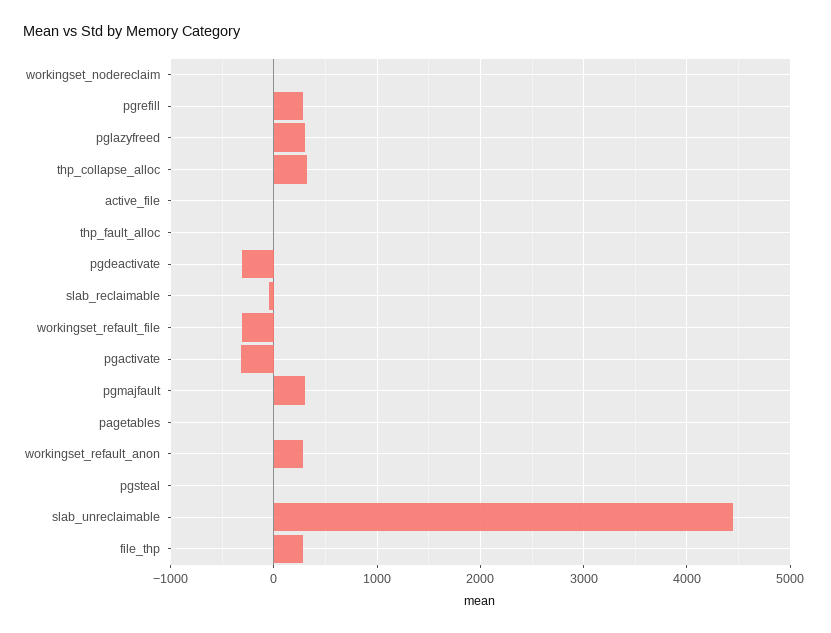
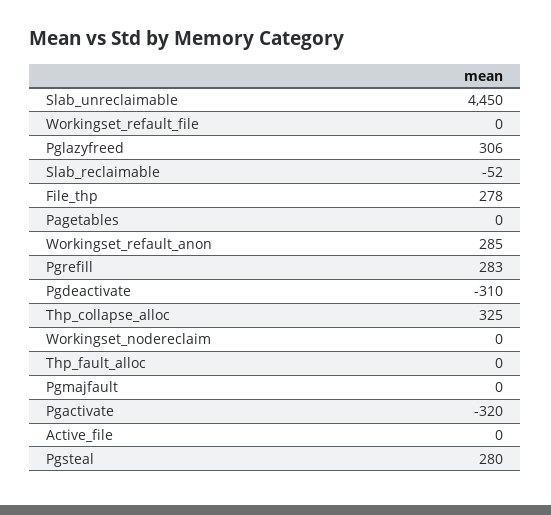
workingset_refault_file: -300 -> 0
pgmajfault: 300 -> 0
pgsteal: 0 -> 280

